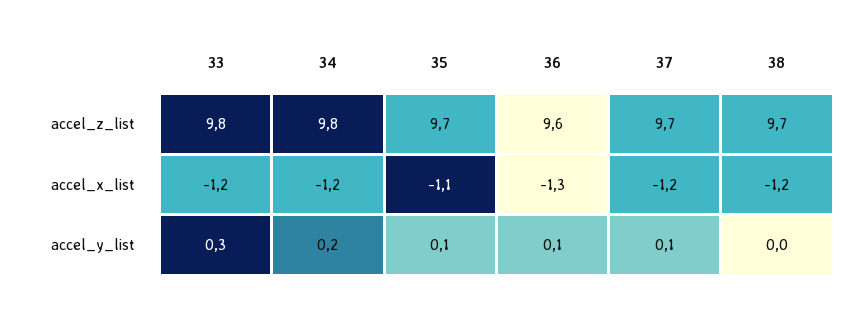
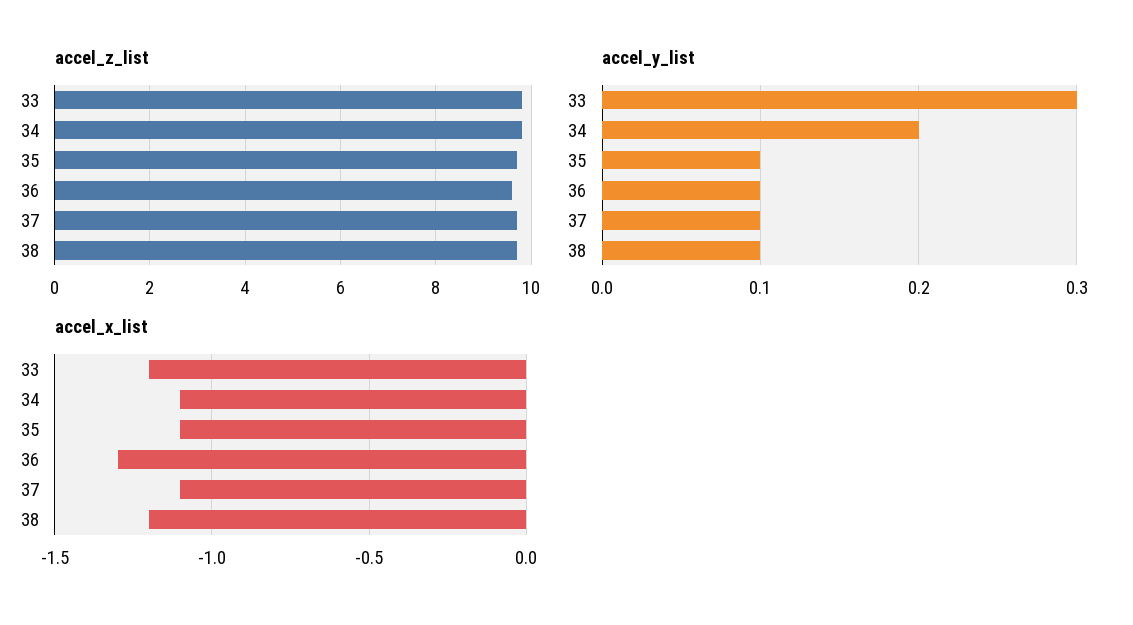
accel_x_list, 34: -1.2 -> -1.1
accel_x_list, 37: -1.2 -> -1.1
accel_y_list, 38: 0 -> 0.1

